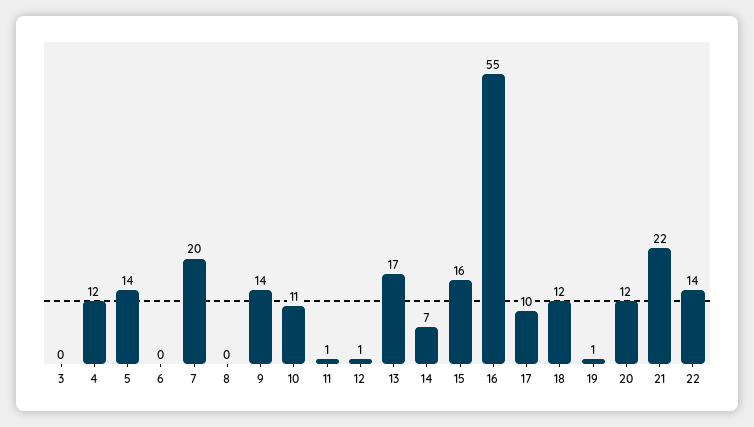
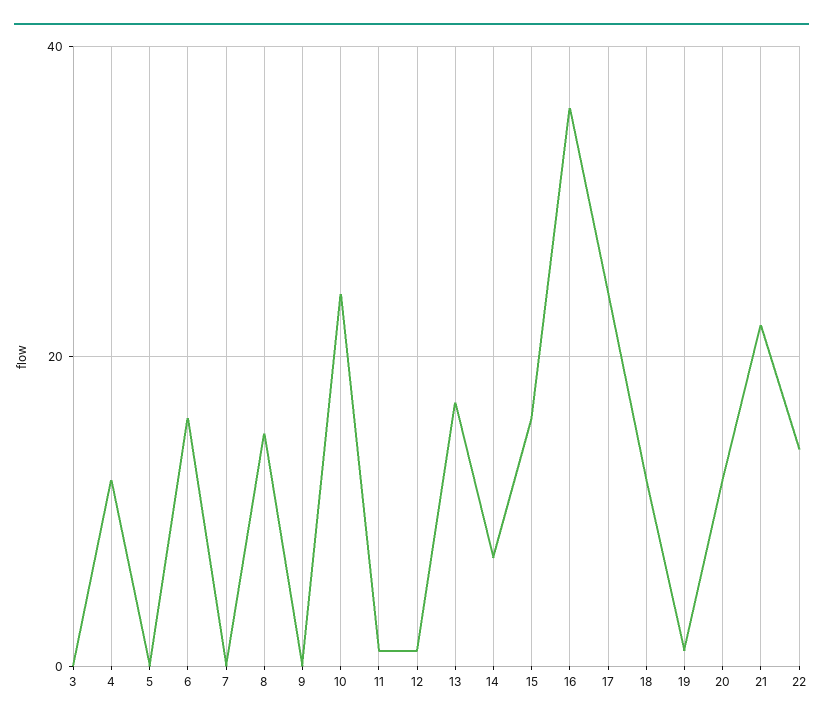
5: 14 -> 0
6: 0 -> 15
7: 20 -> 0
8: 0 -> 15
9: 14 -> 0
10: 11 -> 25
16: 55 -> 35
17: 10 -> 25

